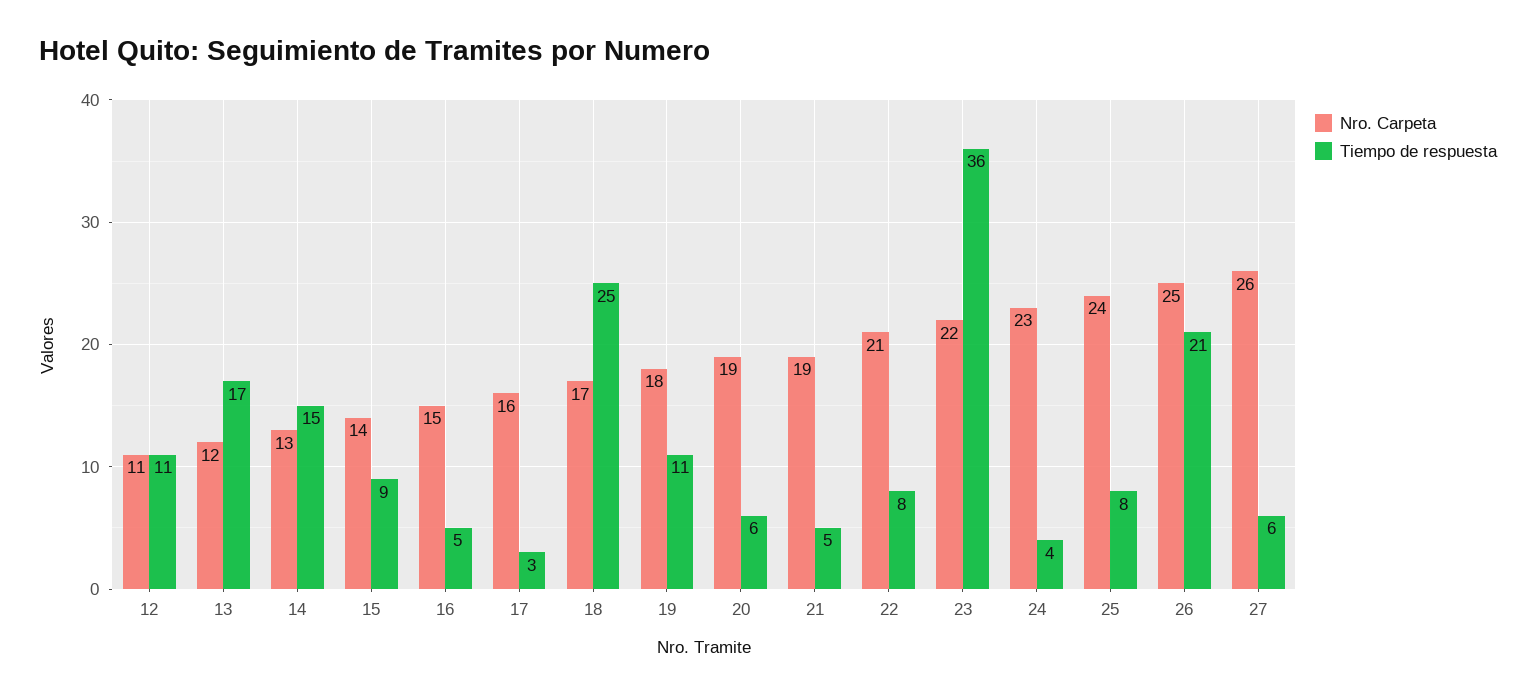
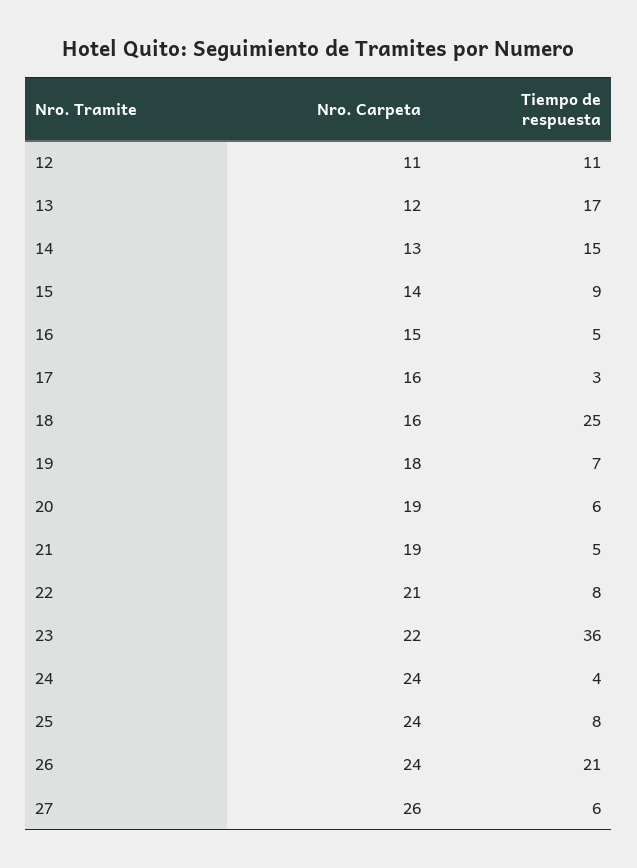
Nro. Carpeta, 18: 17 -> 16
Tiempo de respuesta, 19: 11 -> 7
Nro. Carpeta, 24: 23 -> 24
Nro. Carpeta, 26: 25 -> 24

